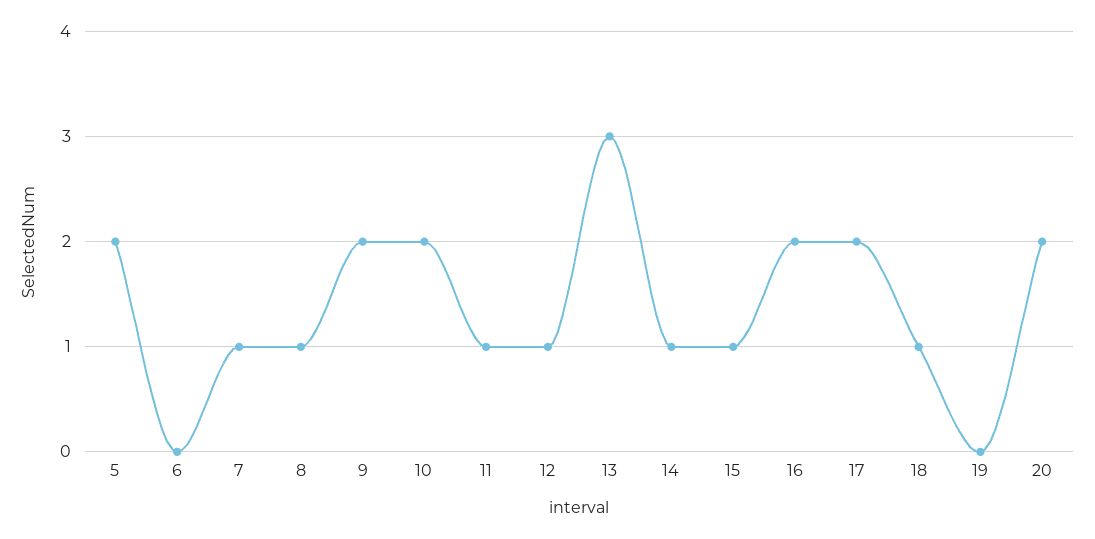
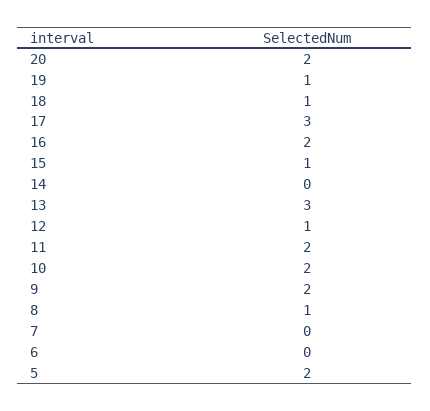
7: 1 -> 0
11: 1 -> 2
14: 1 -> 0
17: 2 -> 3
19: 0 -> 1

